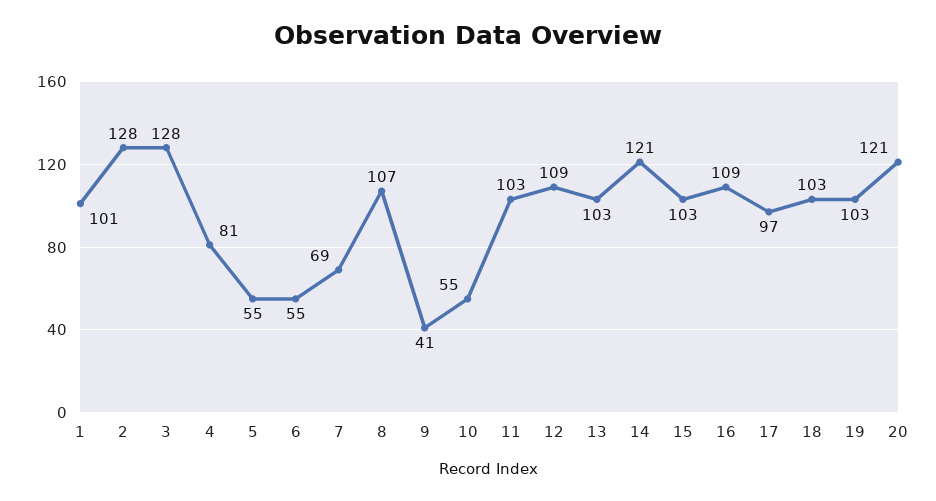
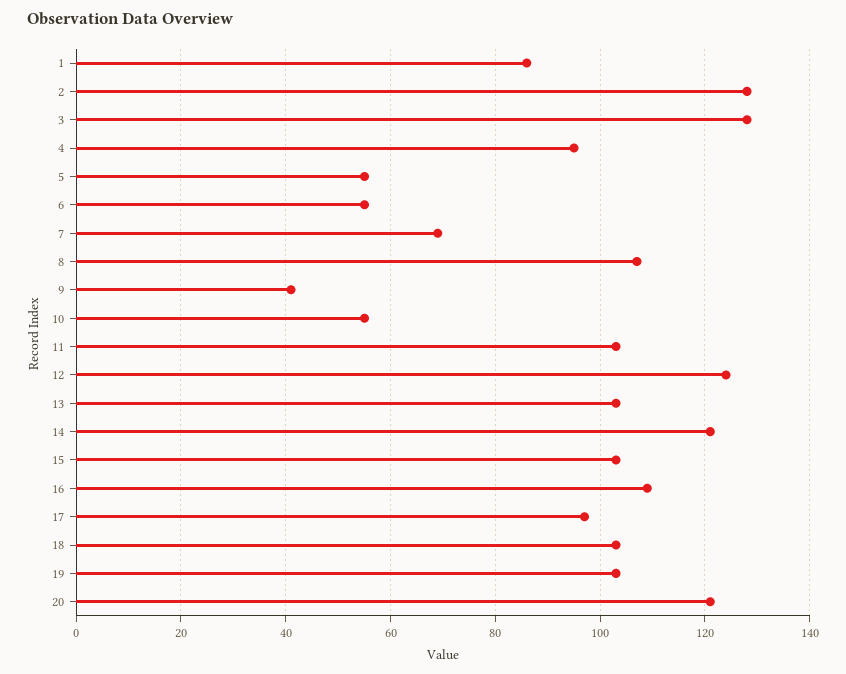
1: 101 -> 85
4: 81 -> 95
12: 109 -> 125

